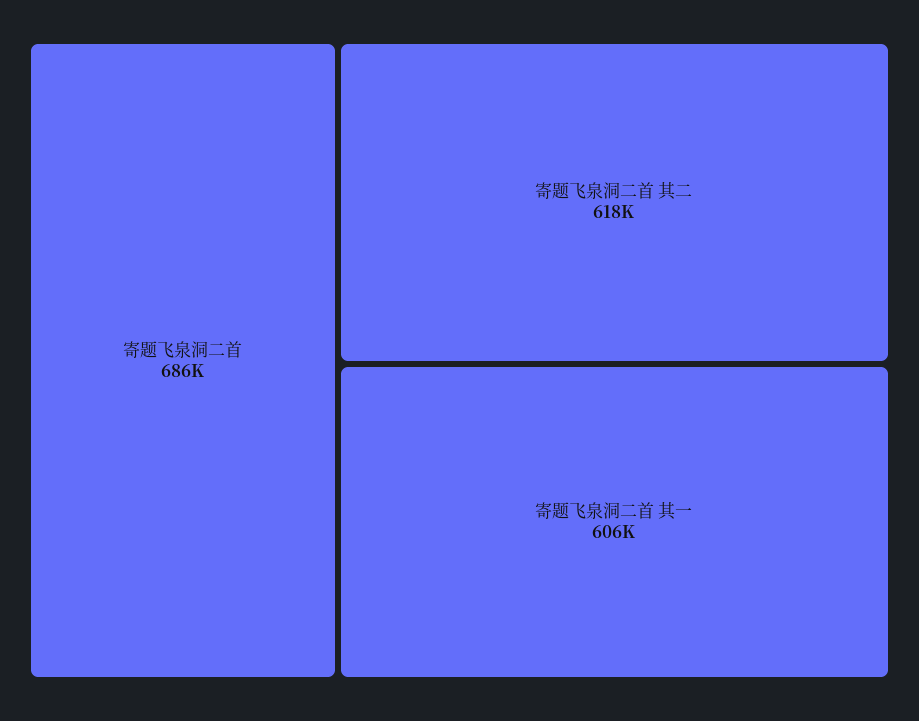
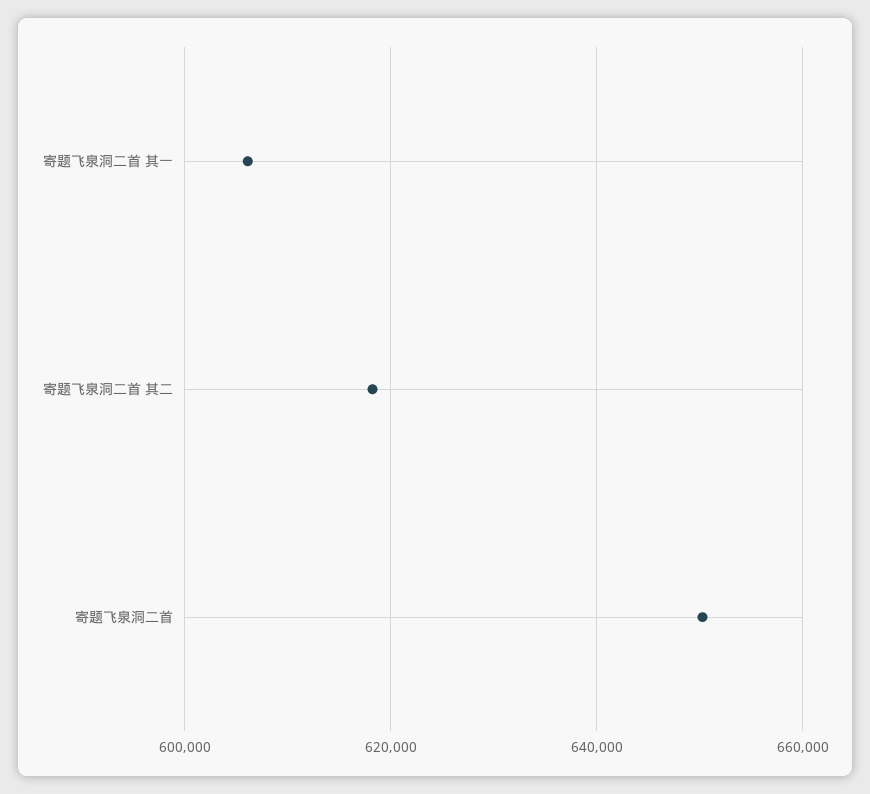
寄题飞泉洞二首: 686000 -> 650000

